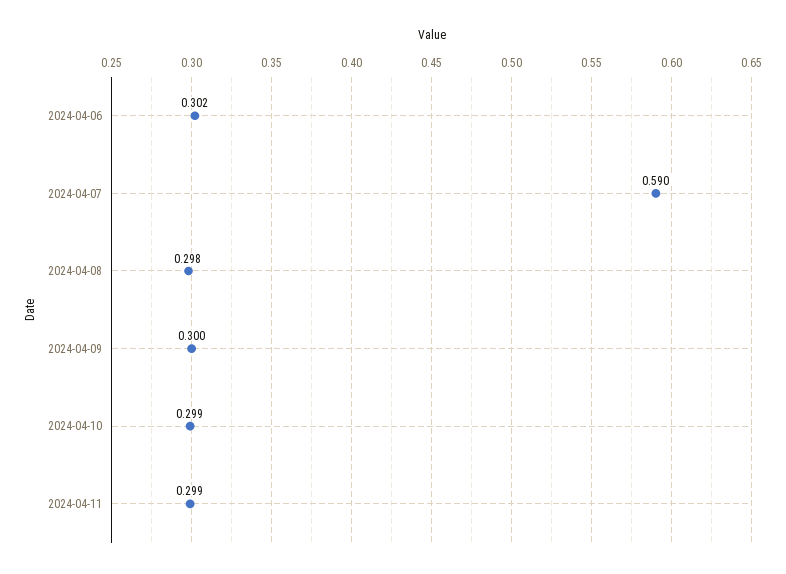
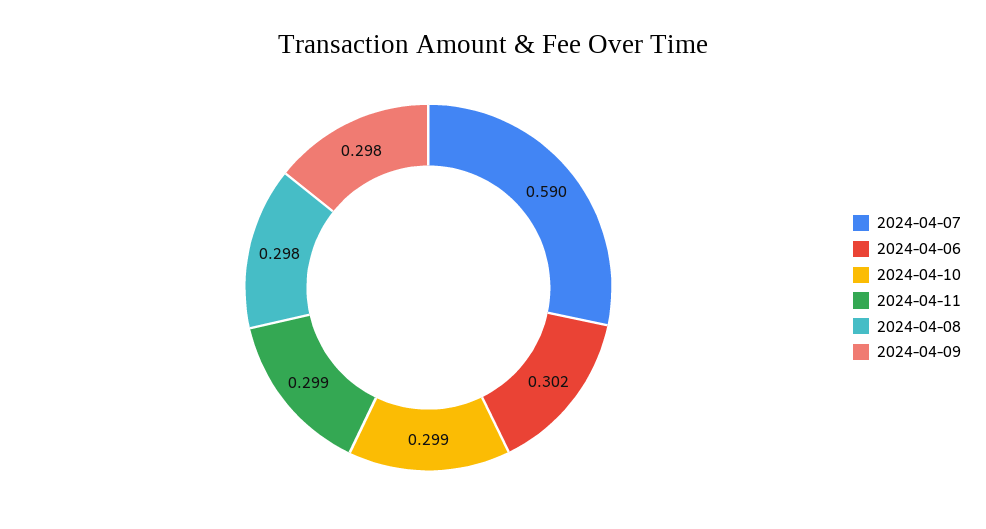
2024-04-09: 0.3 -> 0.298

